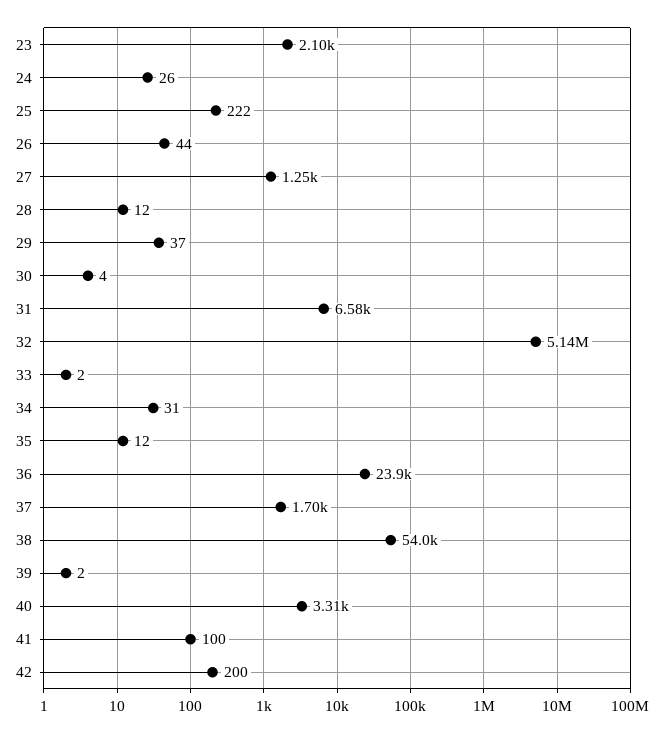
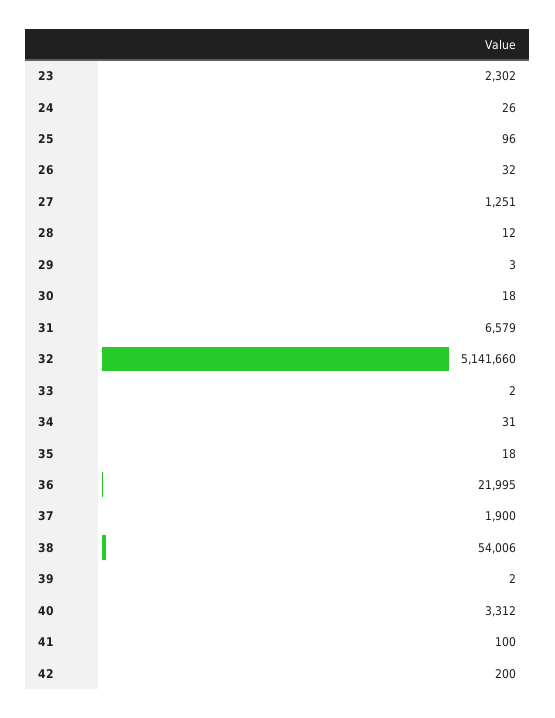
23: 2100 -> 2302
25: 222 -> 96
26: 44 -> 32
29: 37 -> 3
30: 4 -> 18
35: 12 -> 18
36: 23900 -> 21995
37: 1700 -> 1900

